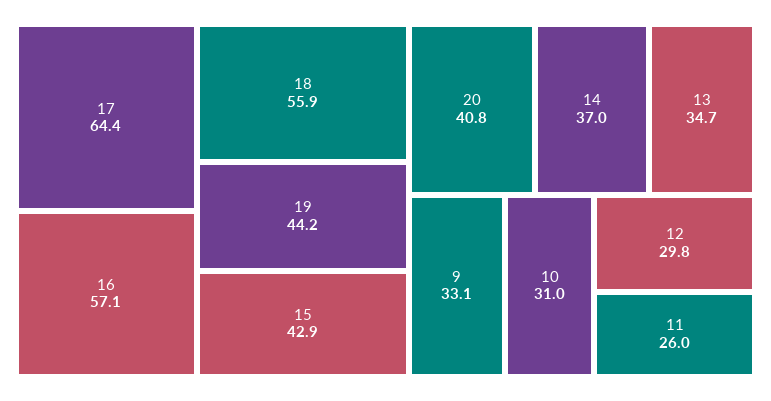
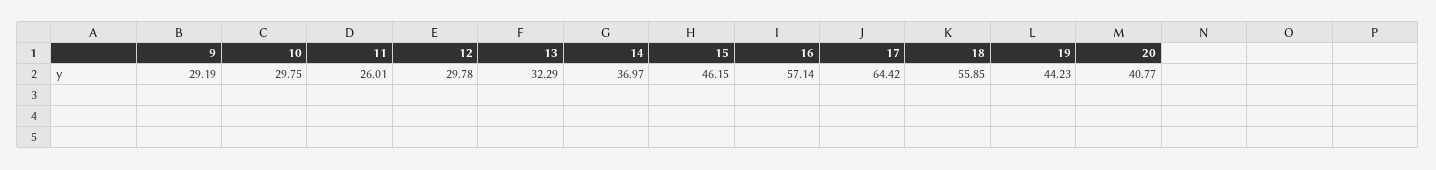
15: 42.9 -> 46.15
13: 34.7 -> 32.29
9: 33.1 -> 29.19
10: 31 -> 29.75

